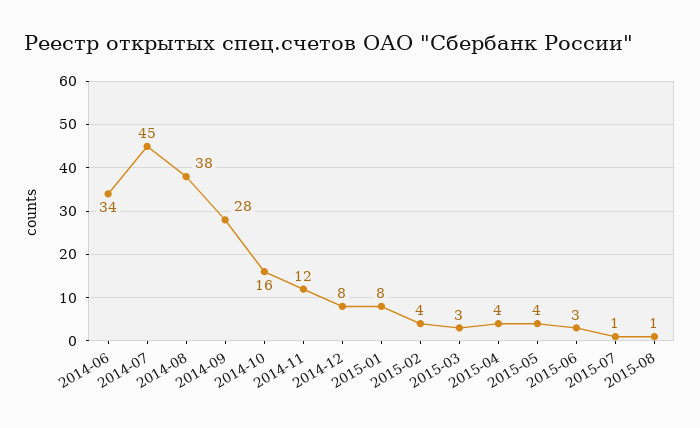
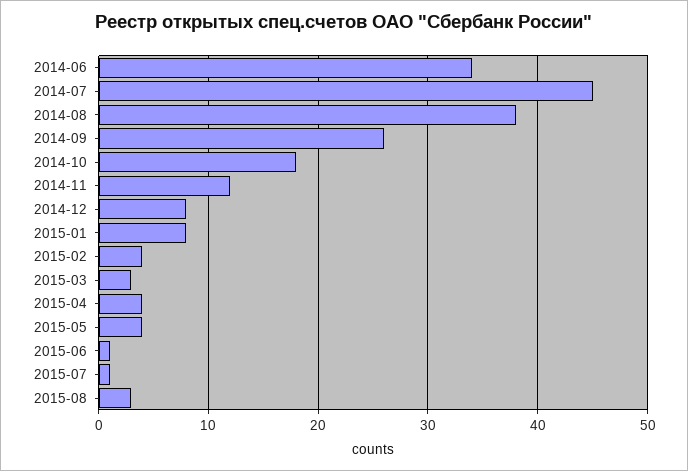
2014-09: 28 -> 26
2014-10: 16 -> 18
2015-06: 3 -> 1
2015-08: 1 -> 3

